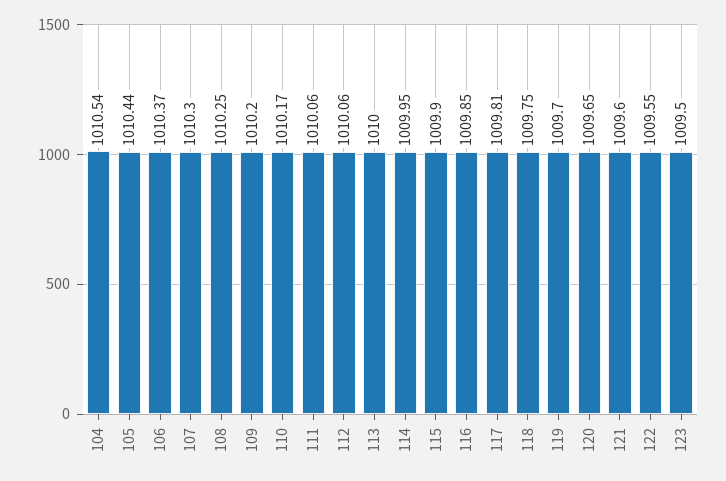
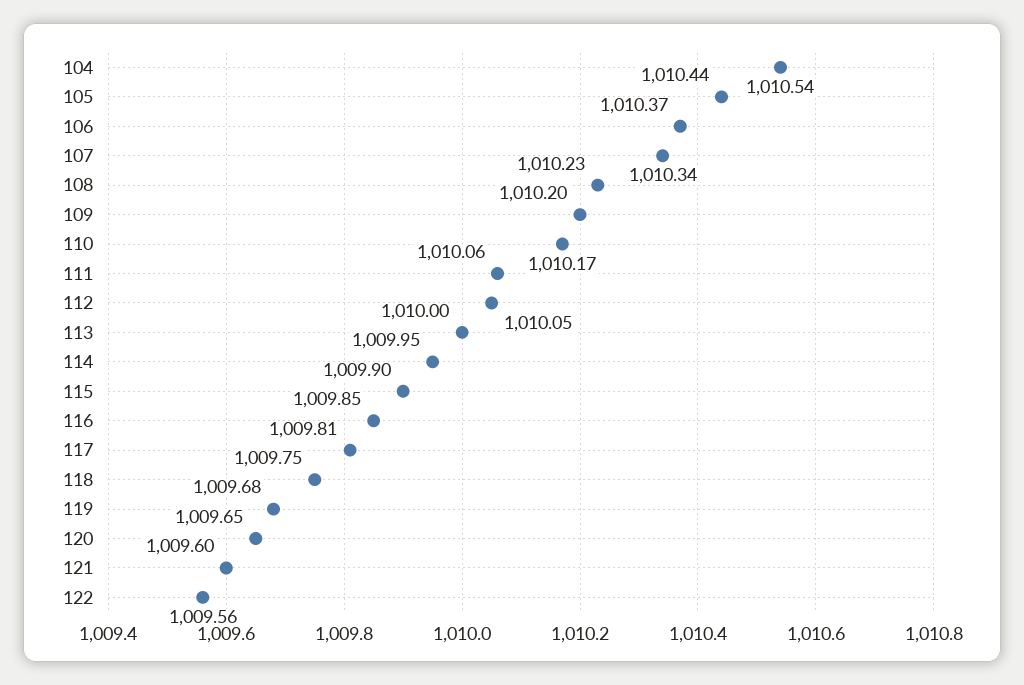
107: 1010.3 -> 1010.34
108: 1010.25 -> 1010.23
112: 1010.06 -> 1010.05
119: 1009.7 -> 1009.68
122: 1009.55 -> 1009.56
123: 1009.5 -> none

